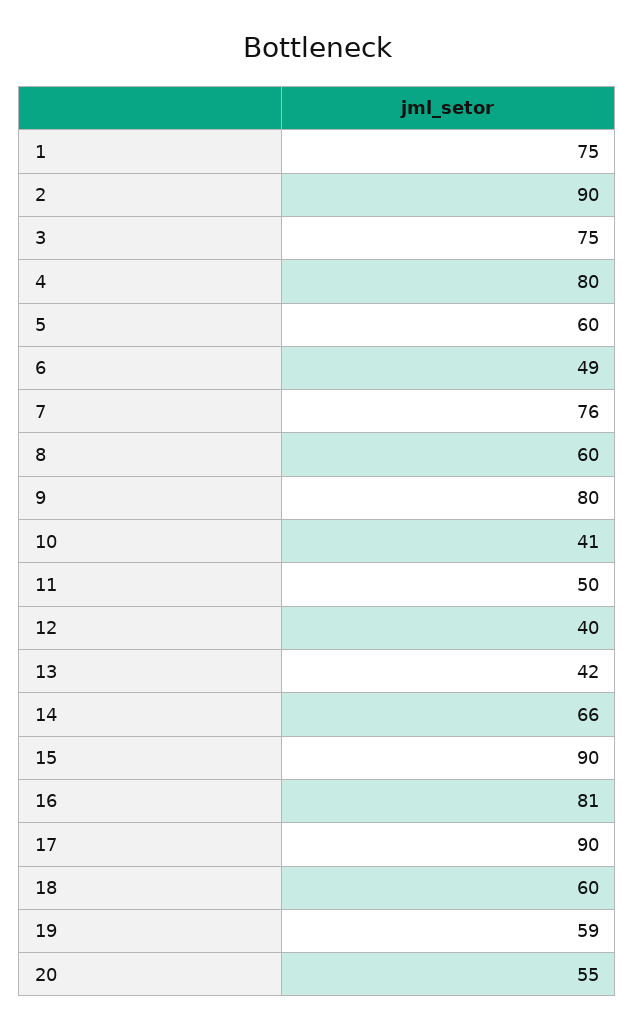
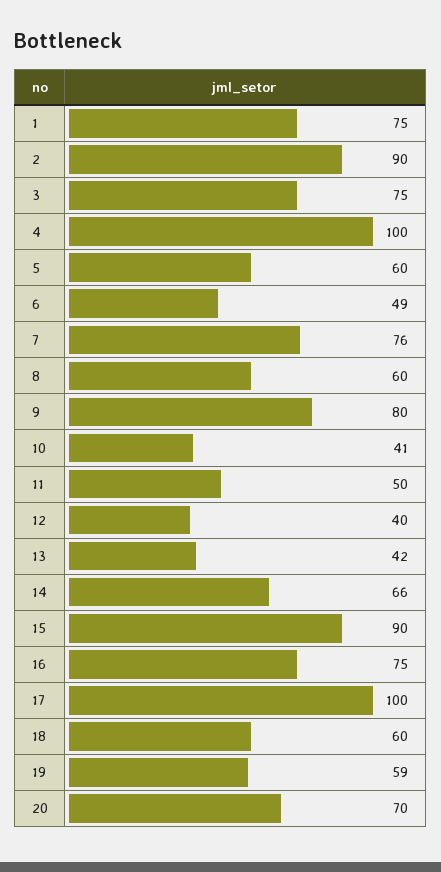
4: 80 -> 100
16: 81 -> 75
17: 90 -> 100
20: 55 -> 70

